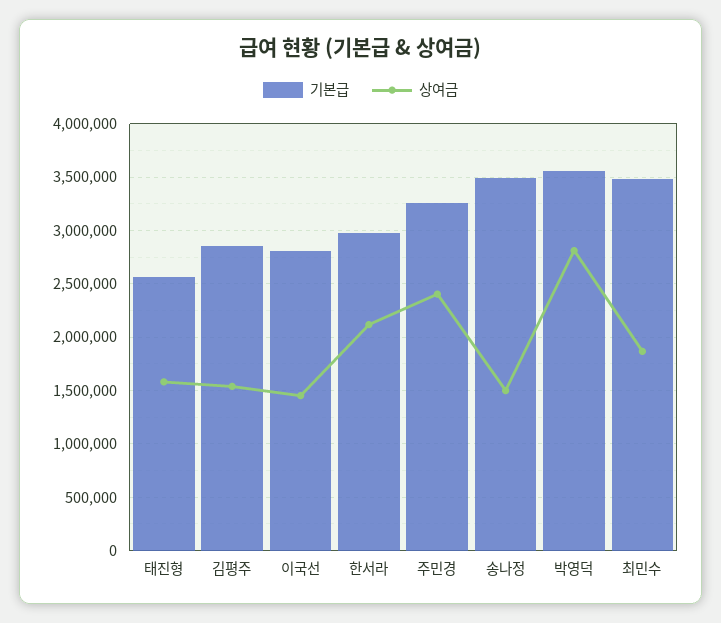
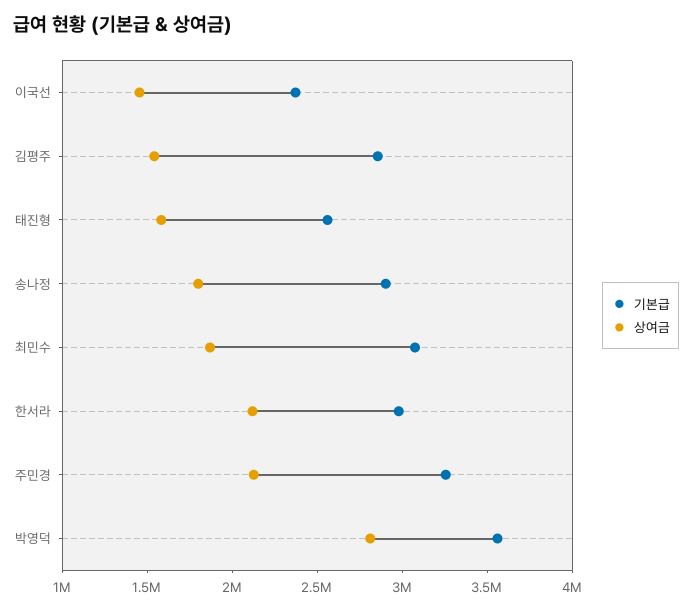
기본급, 이국선: 2800000 -> 2400000
상여금, 주민경: 2400000 -> 2100000
기본급, 송나정: 3500000 -> 2900000
상여금, 송나정: 1500000 -> 1800000
기본급, 최민수: 3500000 -> 3100000

